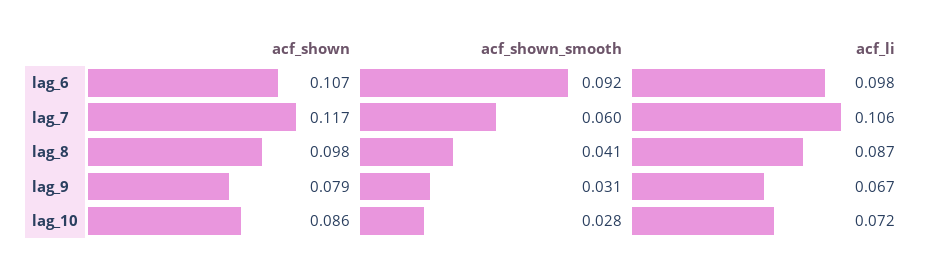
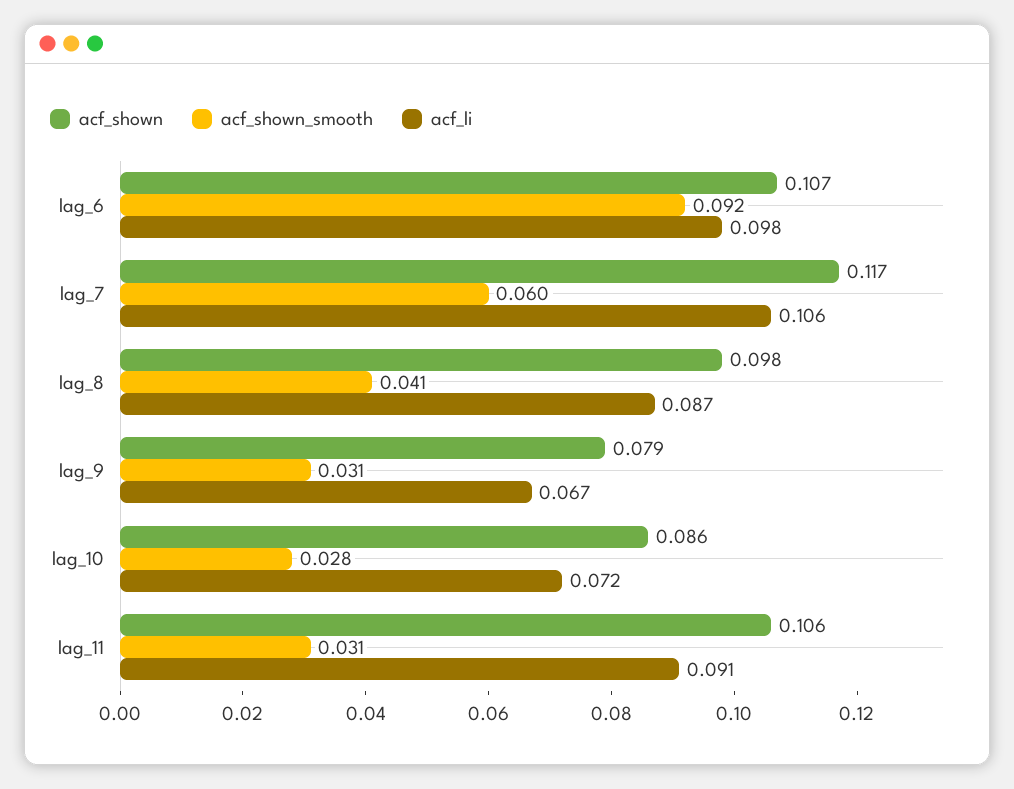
acf_shown, lag_11: none -> 0.106
acf_shown_smooth, lag_11: none -> 0.031
acf_li, lag_11: none -> 0.091

